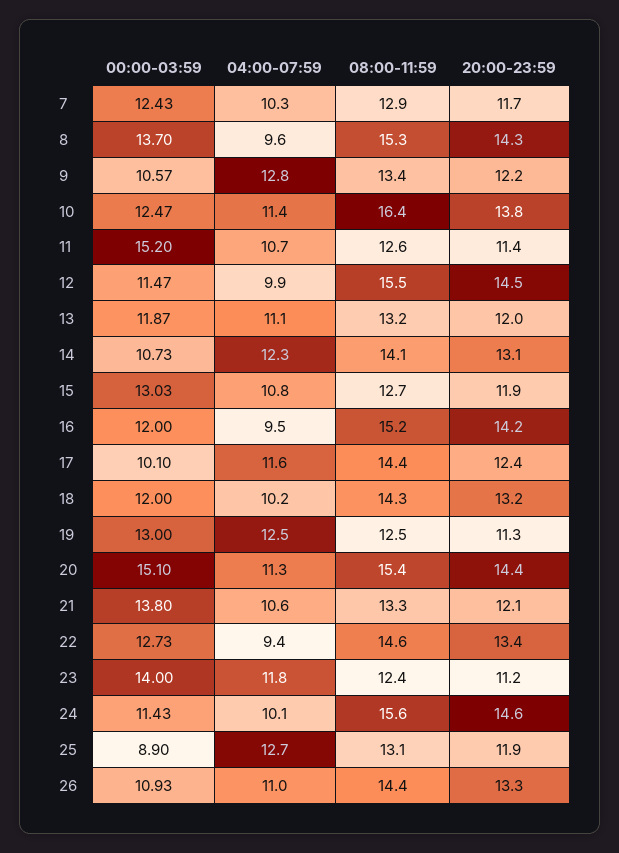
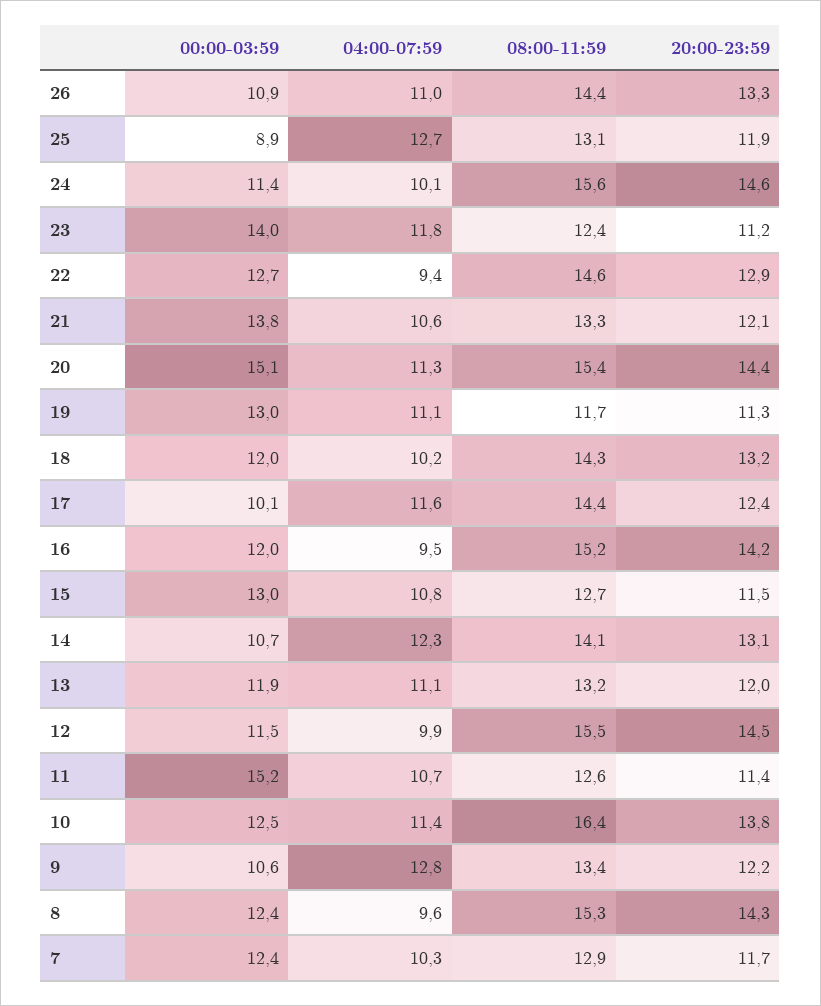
00:00-03:59, 8: 13.7 -> 12.4
20:00-23:59, 15: 11.9 -> 11.5
04:00-07:59, 19: 12.5 -> 11.1
08:00-11:59, 19: 12.5 -> 11.7
20:00-23:59, 22: 13.4 -> 12.9

